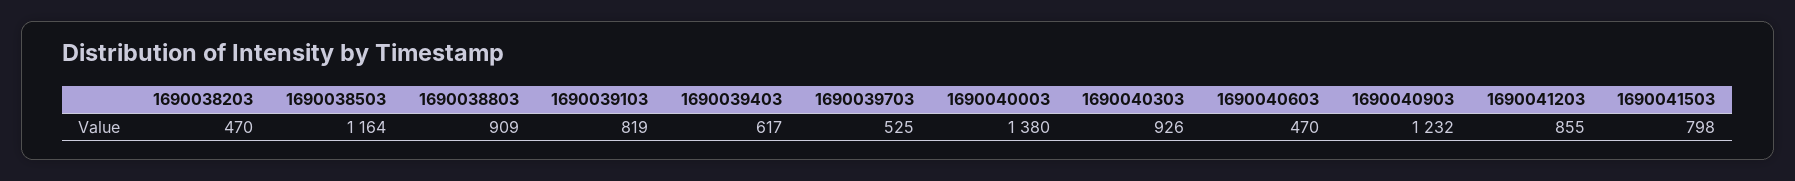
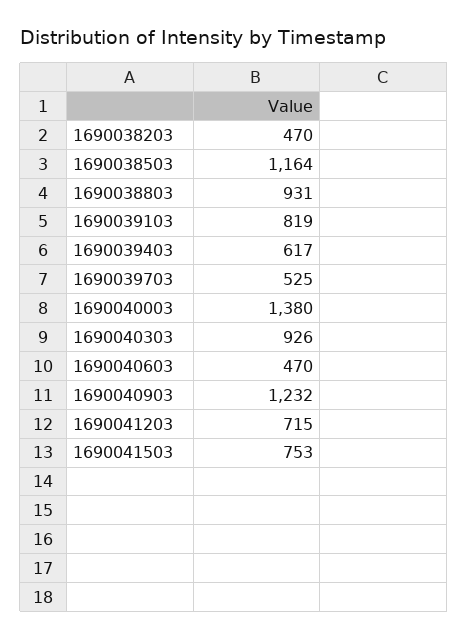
1690038803: 909 -> 931
1690041203: 855 -> 715
1690041503: 798 -> 753

